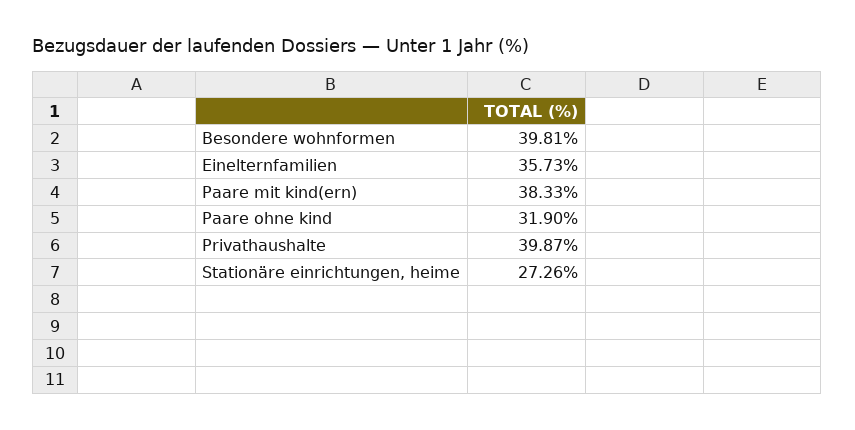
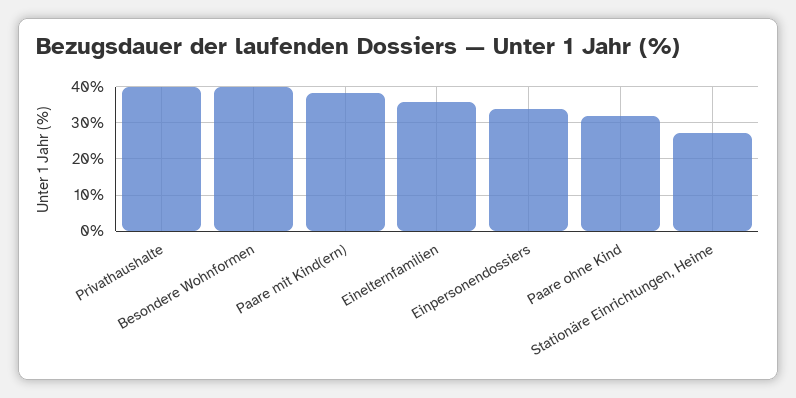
Einpersonendossiers: none -> 34

